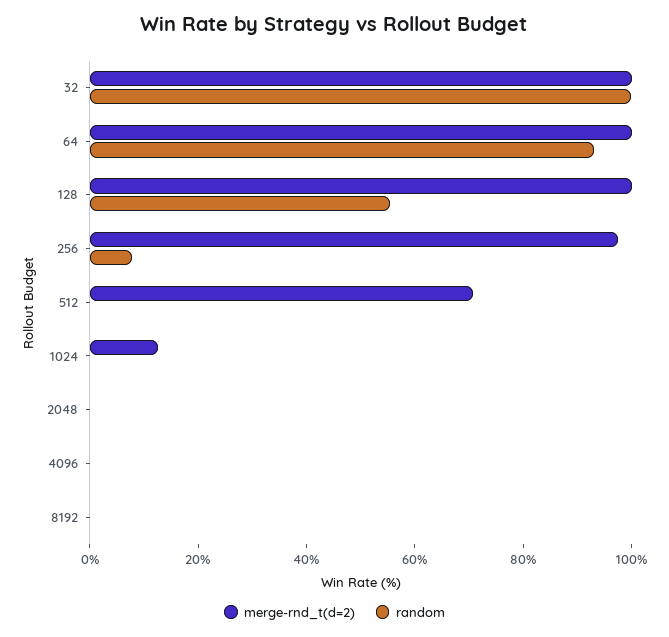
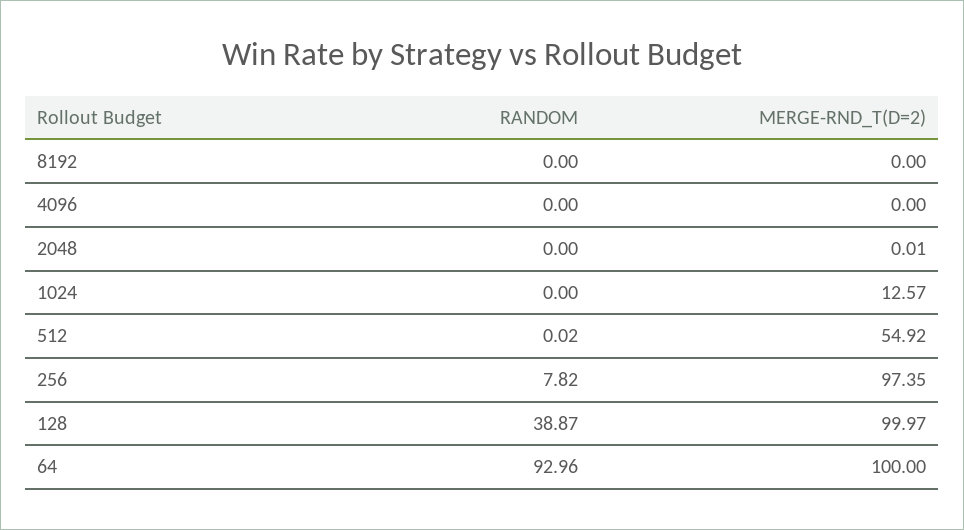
merge-rnd_t(d=2), 32: 100 -> none
random, 32: 100 -> none
random, 128: 55 -> 38.87
merge-rnd_t(d=2), 512: 70 -> 54.92

